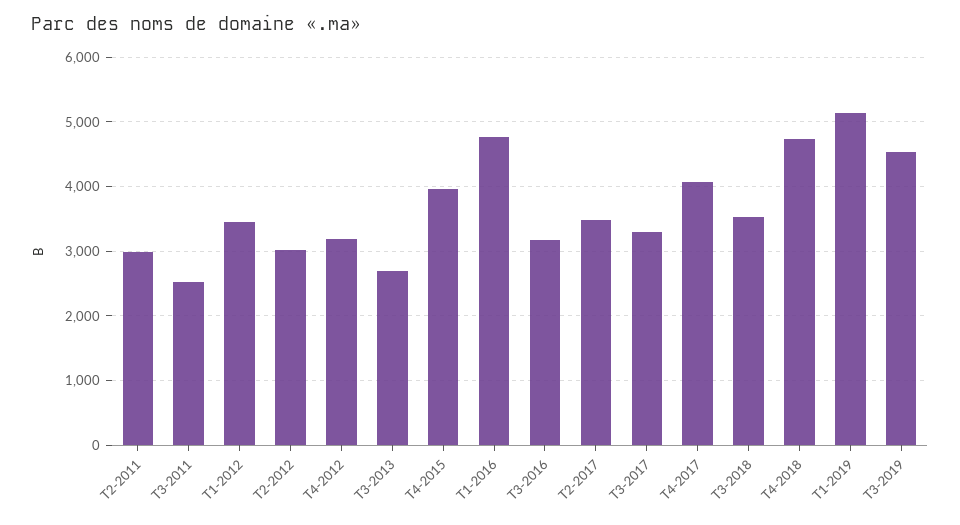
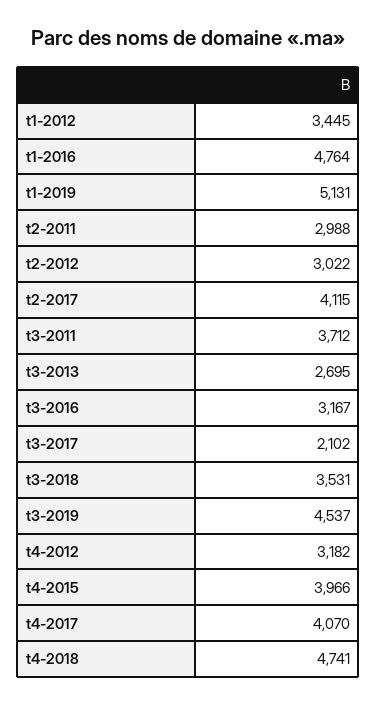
T3-2011: 2500 -> 3712
T2-2017: 3500 -> 4115
T3-2017: 3300 -> 2102

